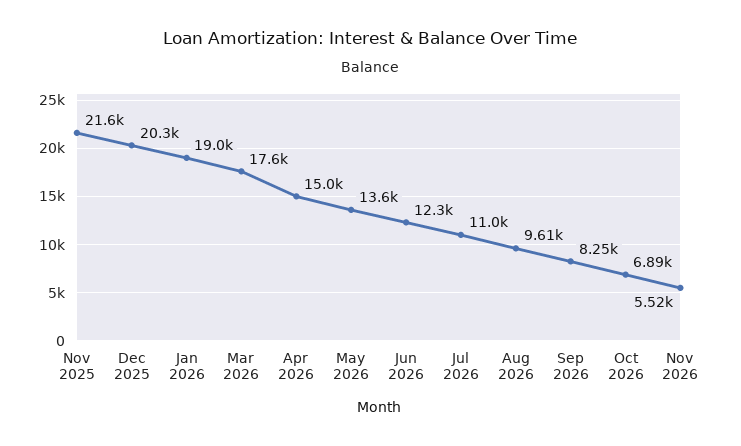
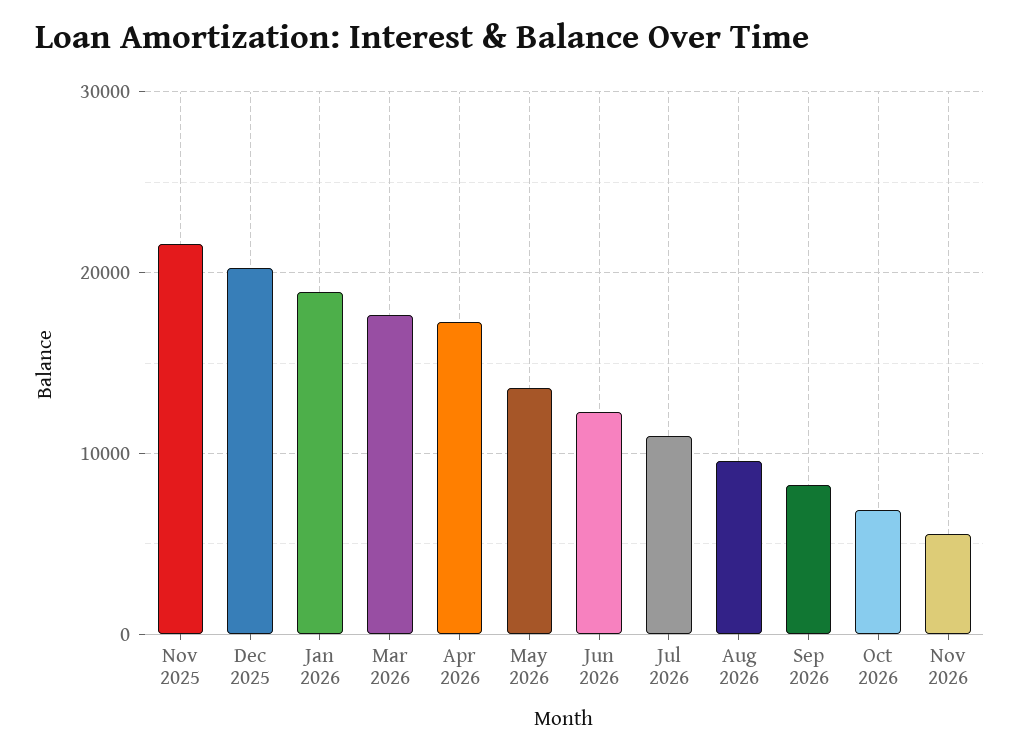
Apr 2026: 15000 -> 17000

